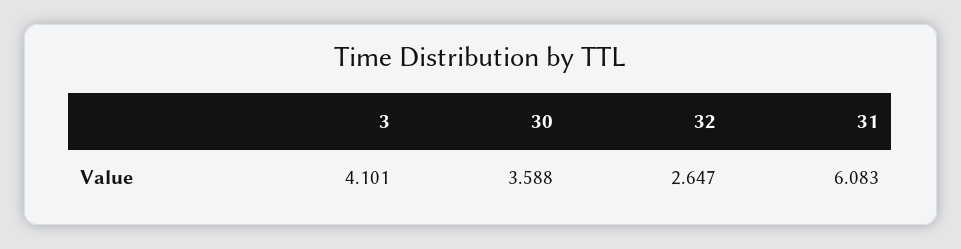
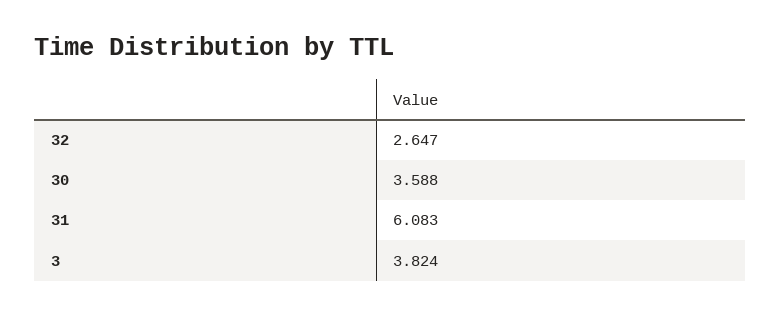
3: 4.101 -> 3.824

